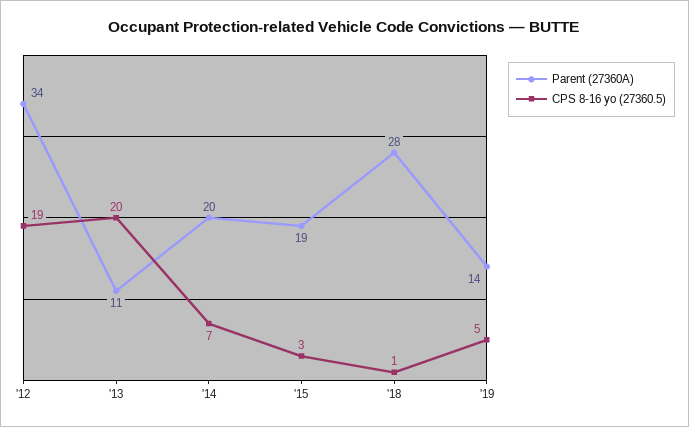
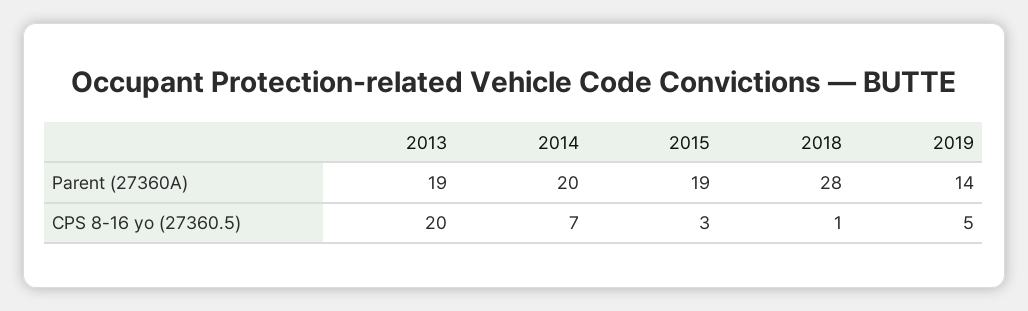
Parent (27360A), '12: 34 -> none
CPS 8-16 yo (27360.5), '12: 19 -> none
Parent (27360A), '13: 11 -> 19

